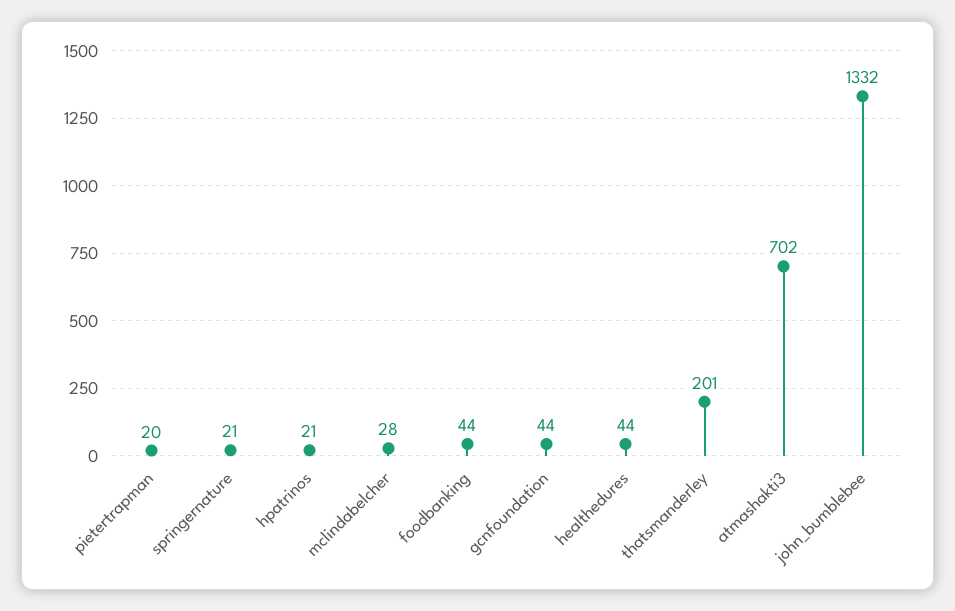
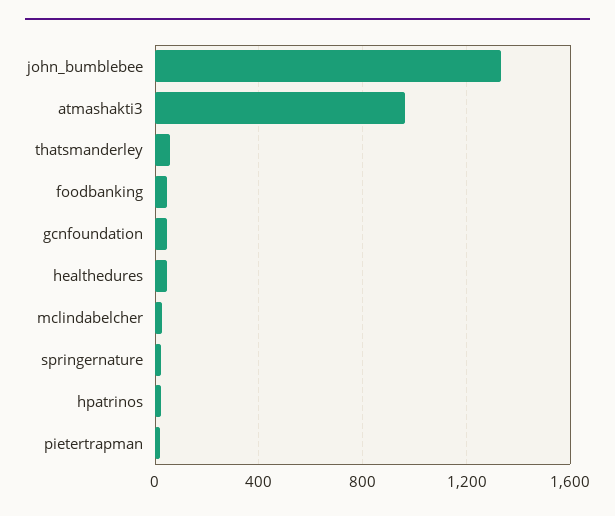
thatsmanderley: 201 -> 50
atmashakti3: 702 -> 950

